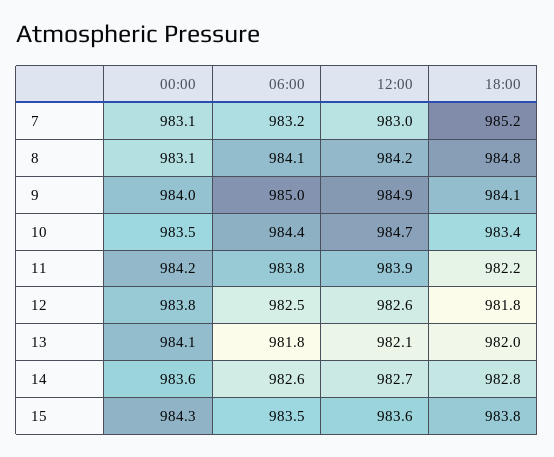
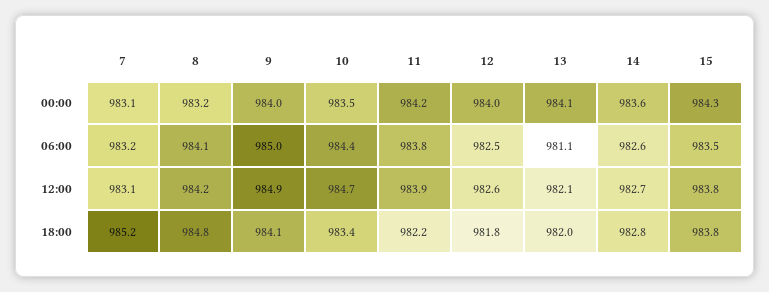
12:00, 7: 983 -> 983.1
00:00, 8: 983.1 -> 983.2
00:00, 12: 983.8 -> 984
06:00, 13: 981.8 -> 981.1
12:00, 15: 983.6 -> 983.8

